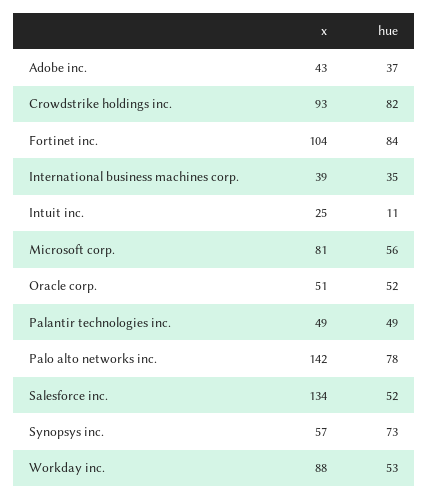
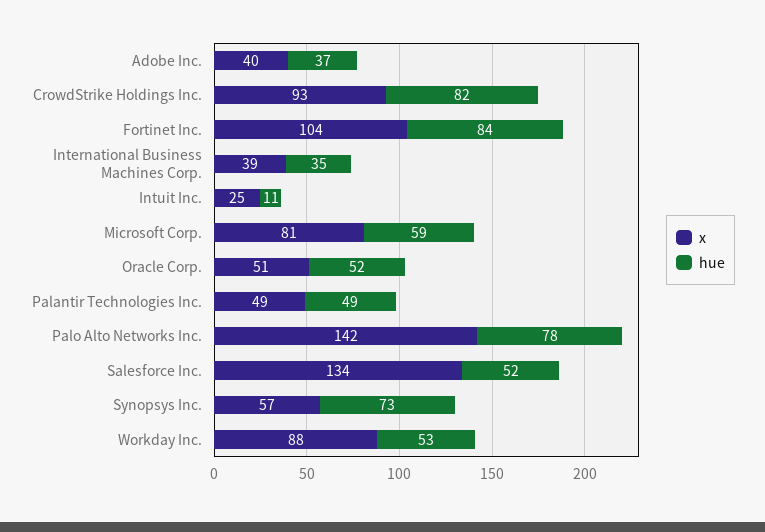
x, Adobe inc.: 43 -> 40
hue, Microsoft corp.: 56 -> 59

